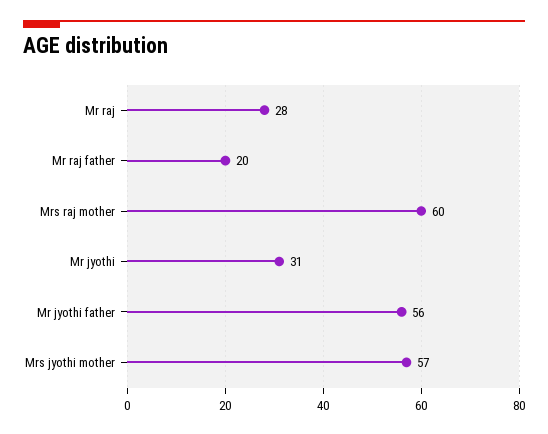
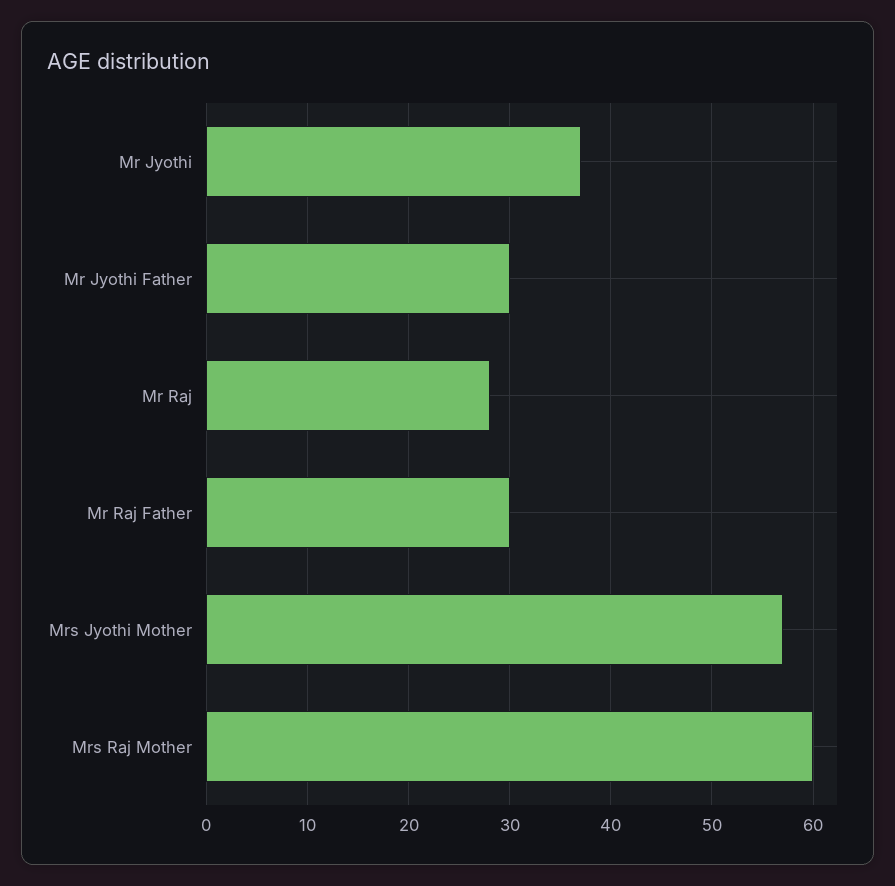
Mr raj father: 20 -> 30
Mr jyothi: 31 -> 37
Mr jyothi father: 56 -> 30

